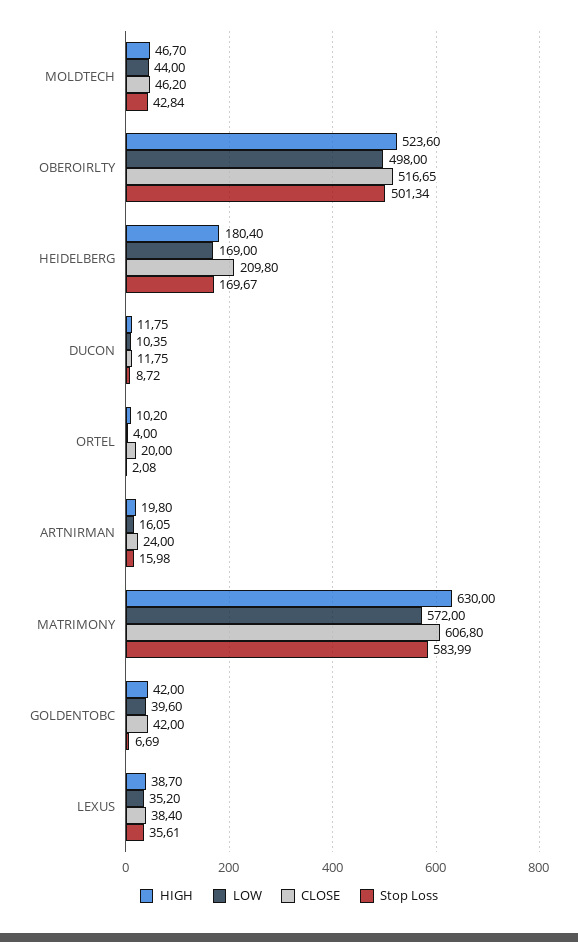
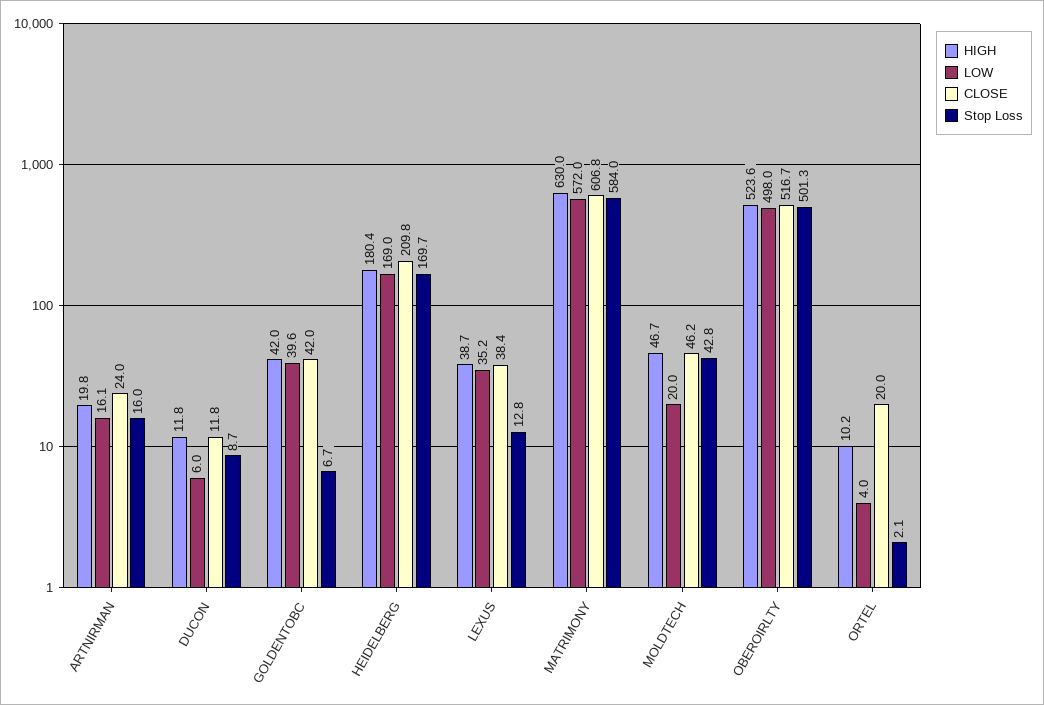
LOW, MOLDTECH: 44 -> 20
LOW, DUCON: 10.35 -> 6
Stop Loss, LEXUS: 35.61 -> 12.8

